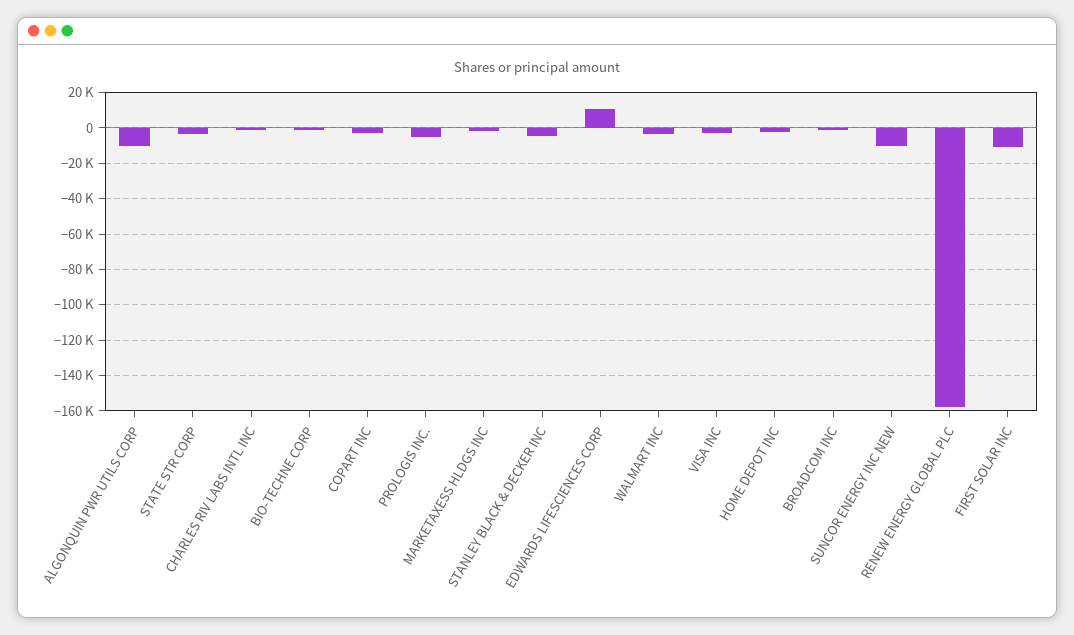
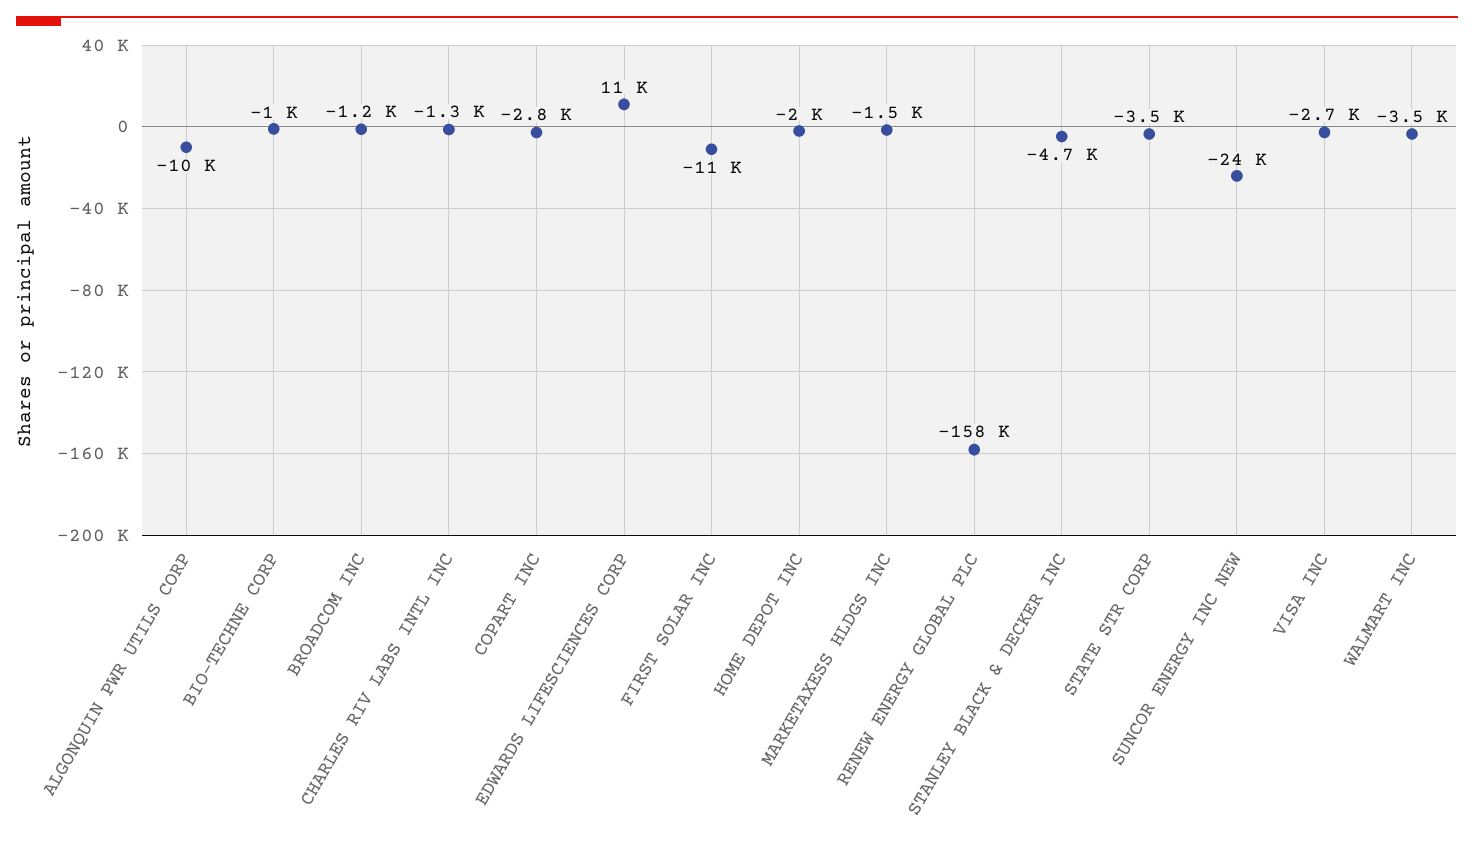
PROLOGIS INC.: -5000 -> none
SUNCOR ENERGY INC NEW: -10000 -> -24000

